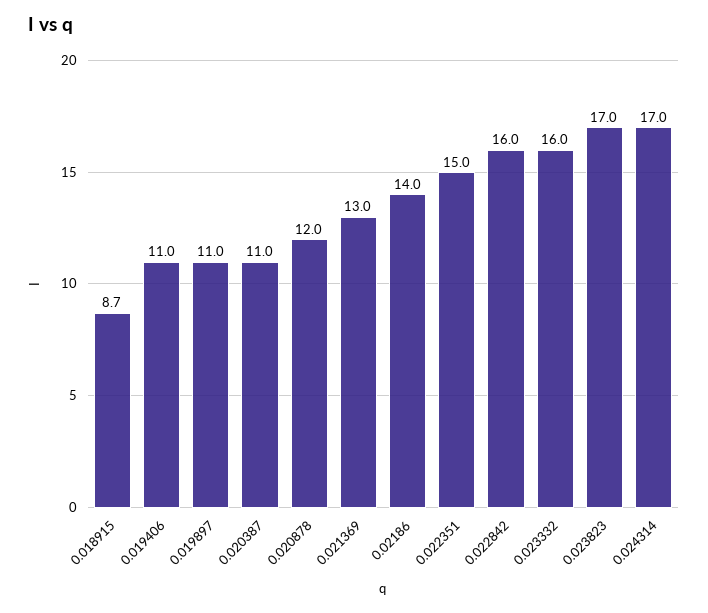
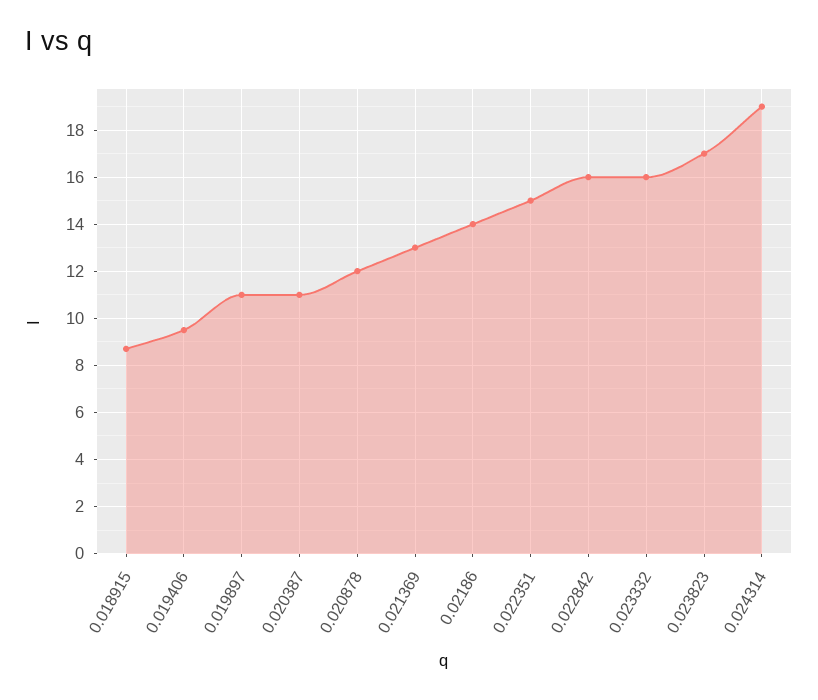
0.019406: 11 -> 9.5
0.024314: 17 -> 19

